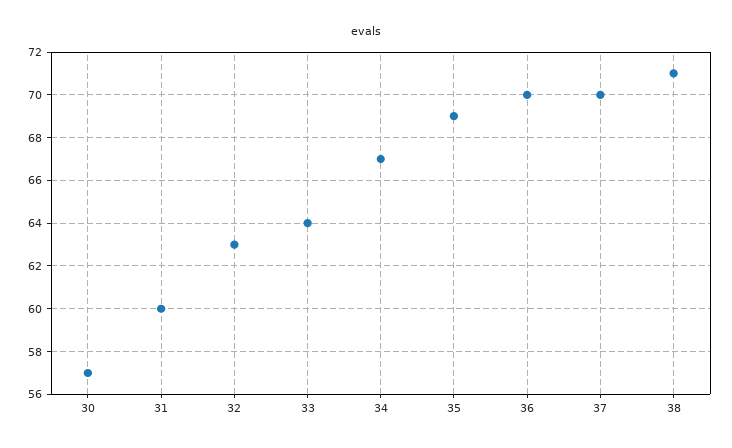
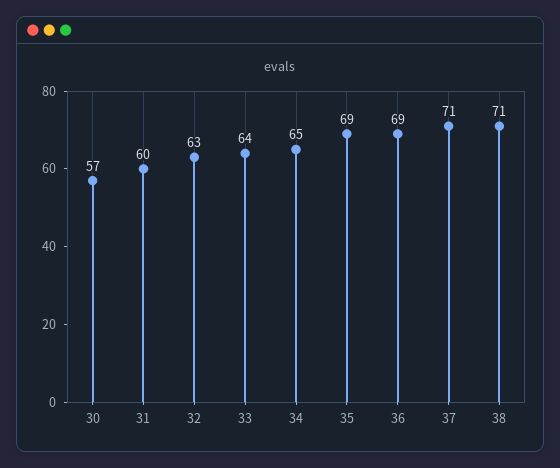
34: 67 -> 65
36: 70 -> 69
37: 70 -> 71

